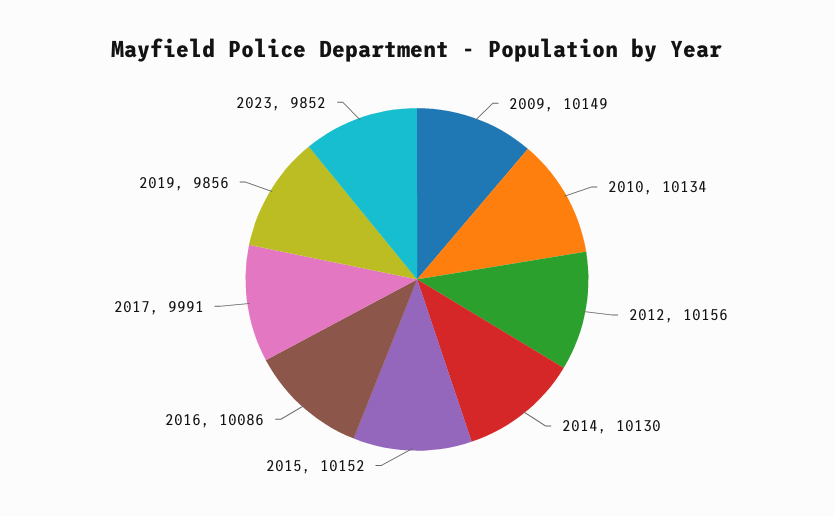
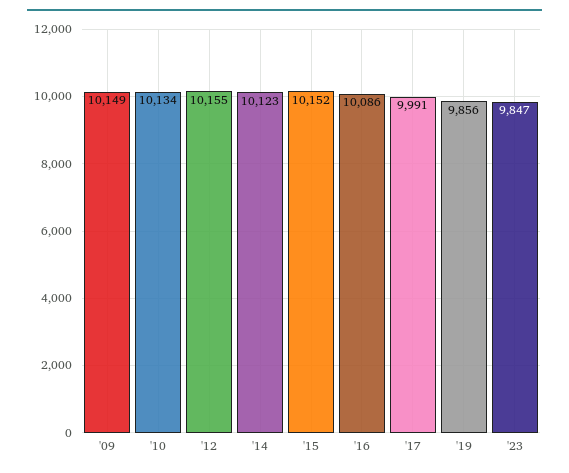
2012: 10156 -> 10155
2014: 10130 -> 10123
2023: 9852 -> 9847

